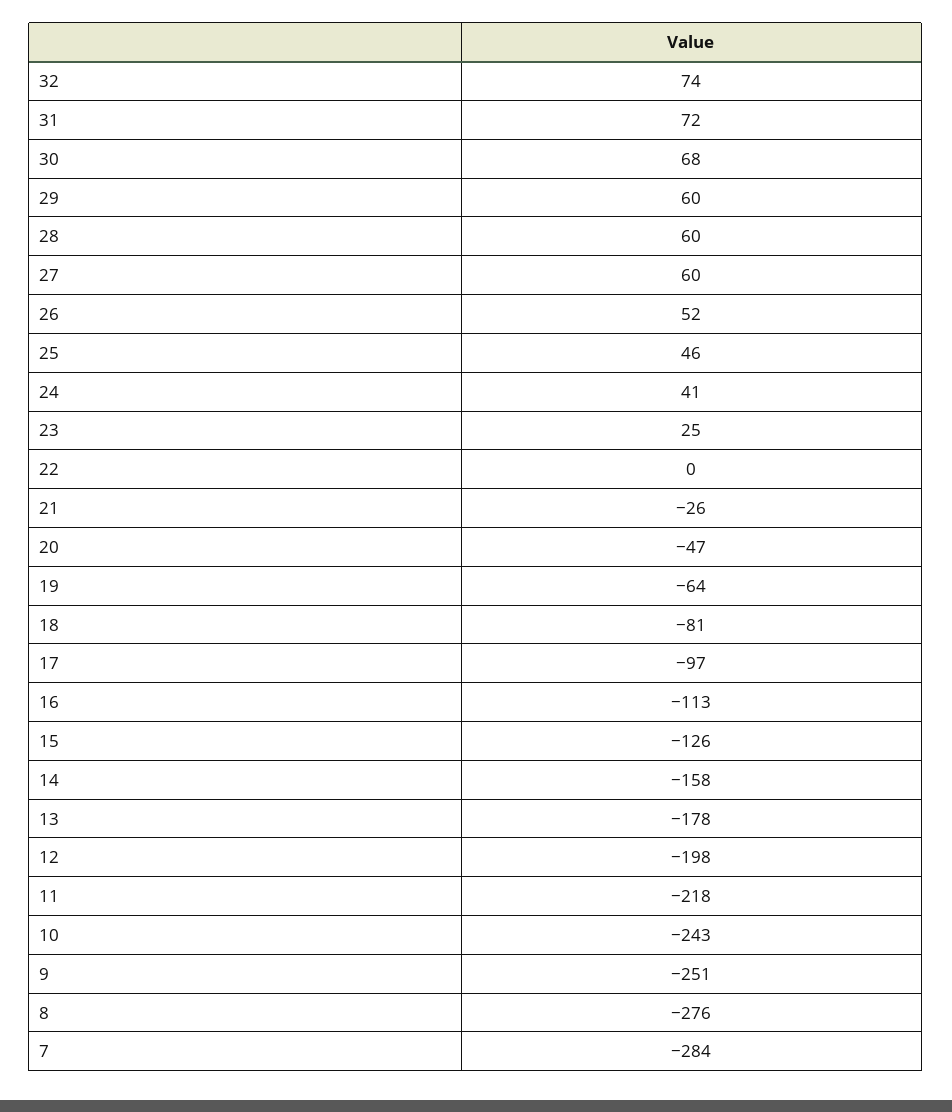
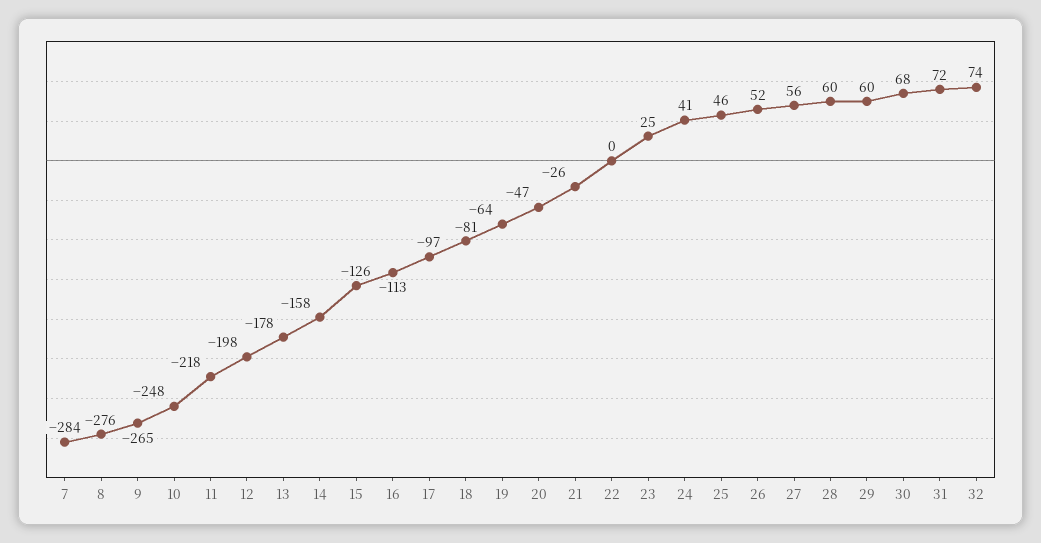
27: 60 -> 56
10: -243 -> -248
9: -251 -> -265

